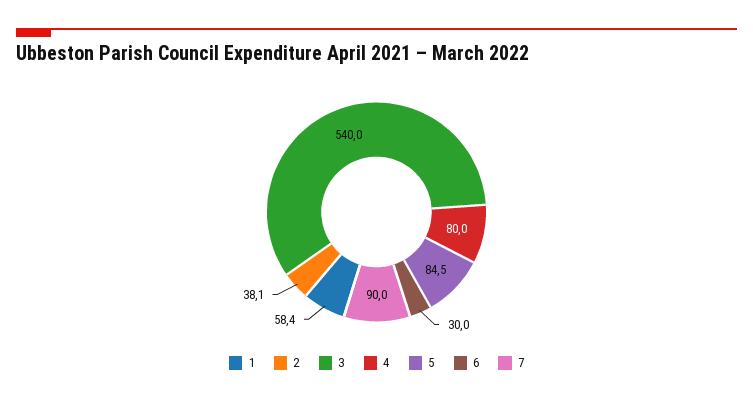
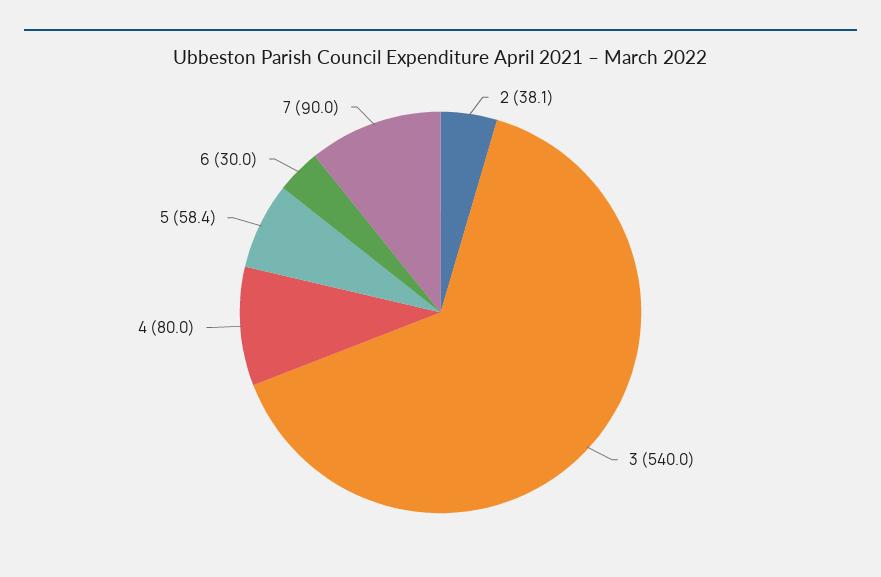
1: 58.4 -> none
5: 84.5 -> 58.4

